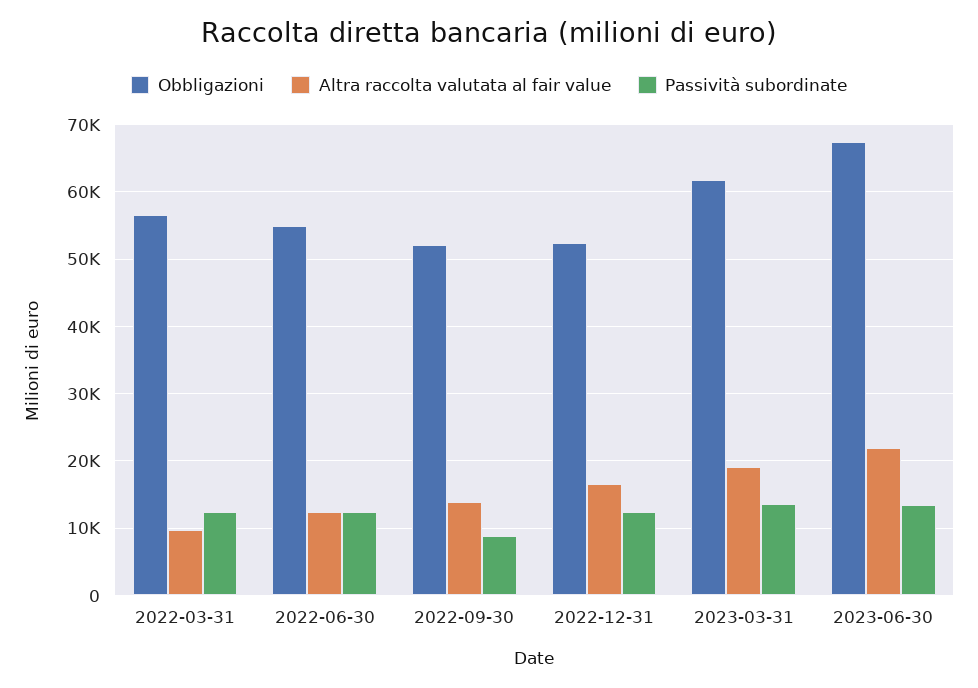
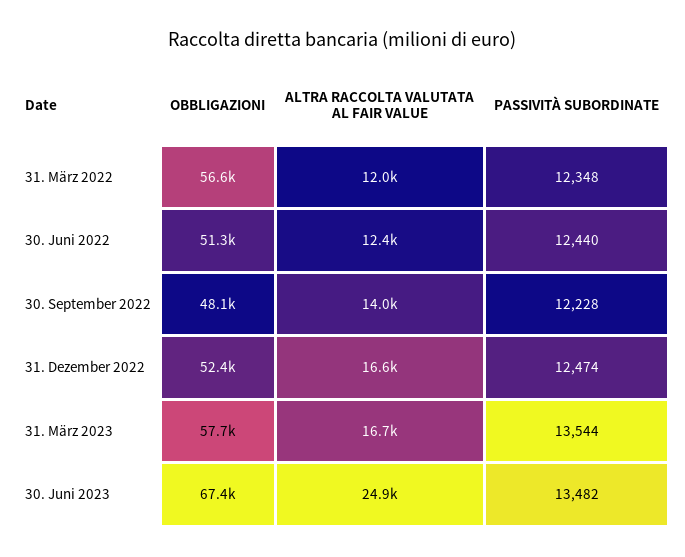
Altra raccolta valutata al fair value, 2022-03-31: 10000 -> 12000
Obbligazioni, 2022-06-30: 55000 -> 51300
Obbligazioni, 2022-09-30: 52000 -> 48100
Passività subordinate, 2022-09-30: 9000 -> 12228
Obbligazioni, 2023-03-31: 62000 -> 57700
Altra raccolta valutata al fair value, 2023-03-31: 19000 -> 16700
Altra raccolta valutata al fair value, 2023-06-30: 22000 -> 24900

